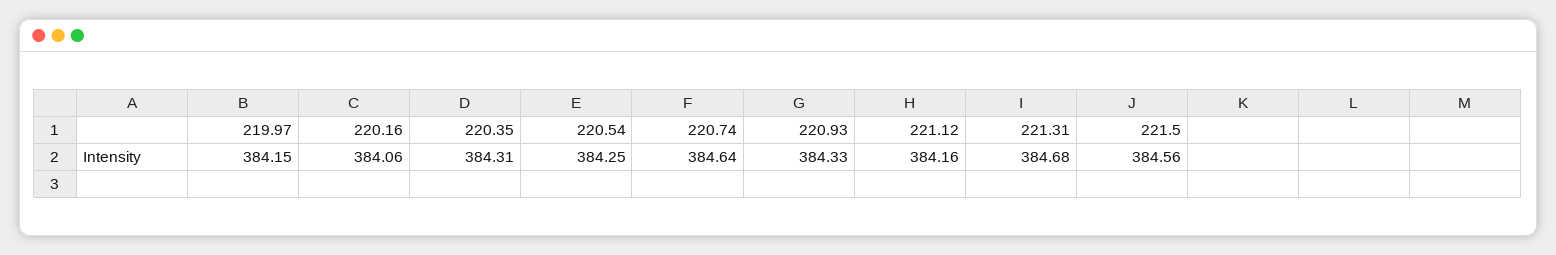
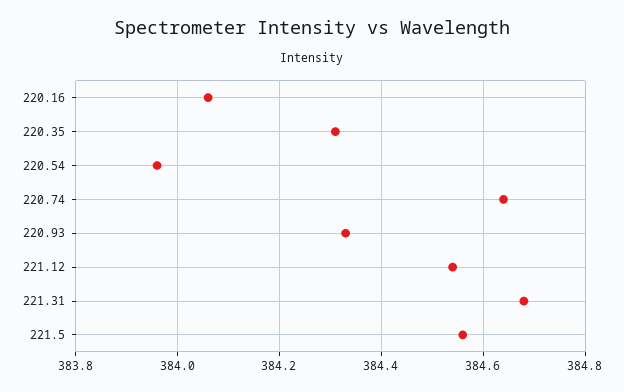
219.97: 384.15 -> none
220.54: 384.25 -> 383.95
221.12: 384.16 -> 384.55

